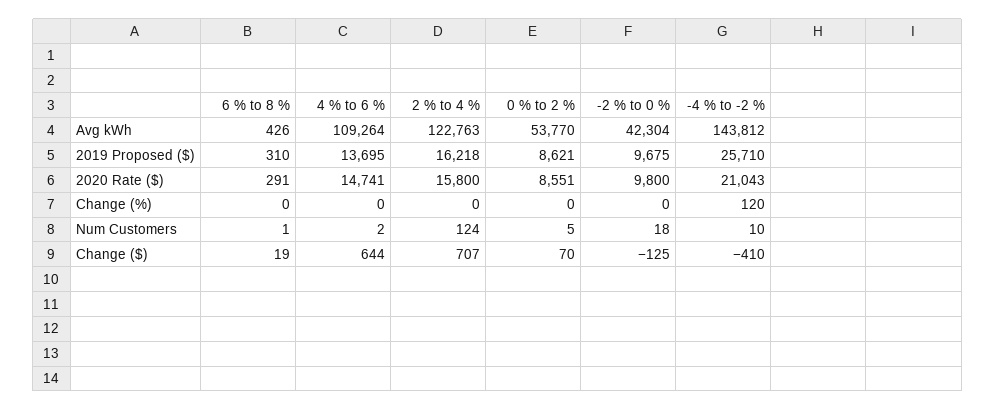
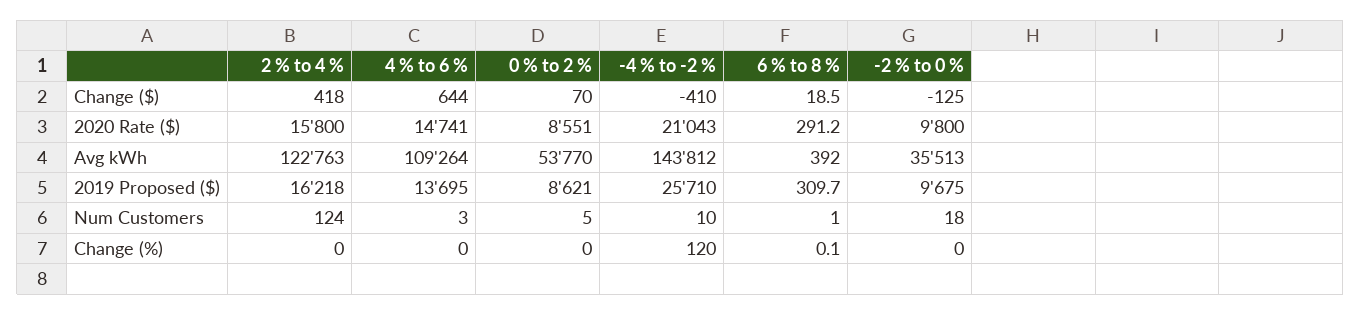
6 % to 8 %, Avg kWh: 426 -> 392
-2 % to 0 %, Avg kWh: 42304 -> 35513
4 % to 6 %, Num Customers: 2 -> 3
2 % to 4 %, Change ($): 707 -> 418

